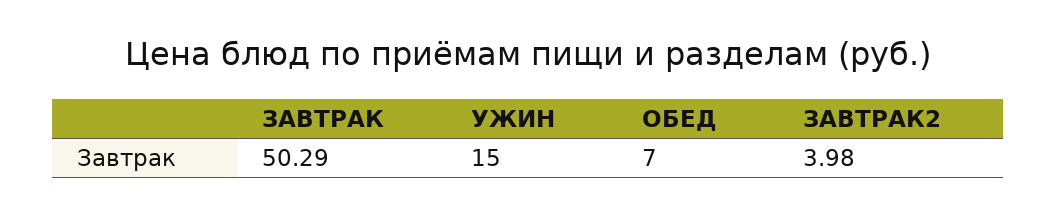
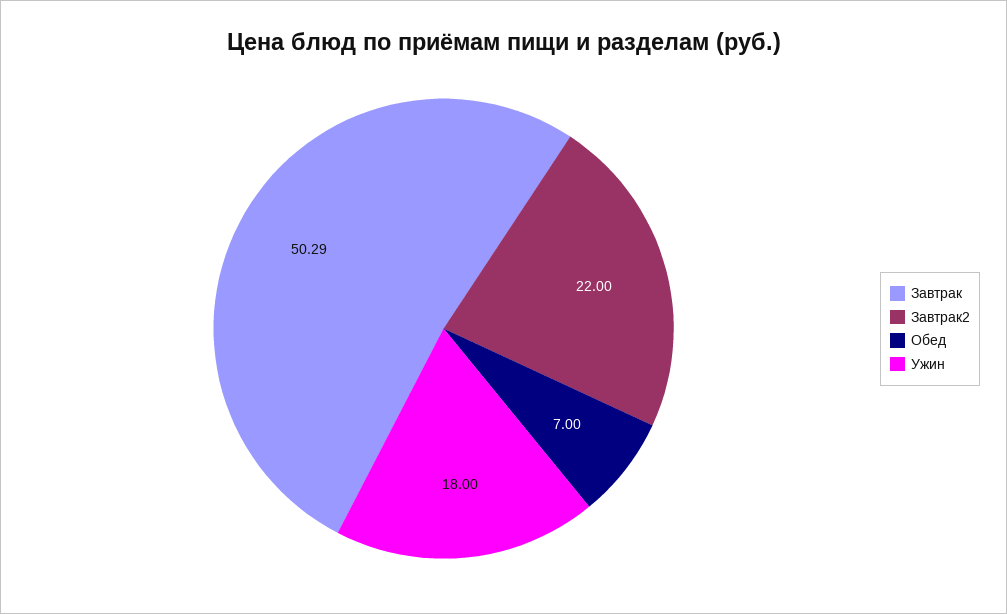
УЖИН: 15 -> 18
ЗАВТРАК2: 3.98 -> 22

